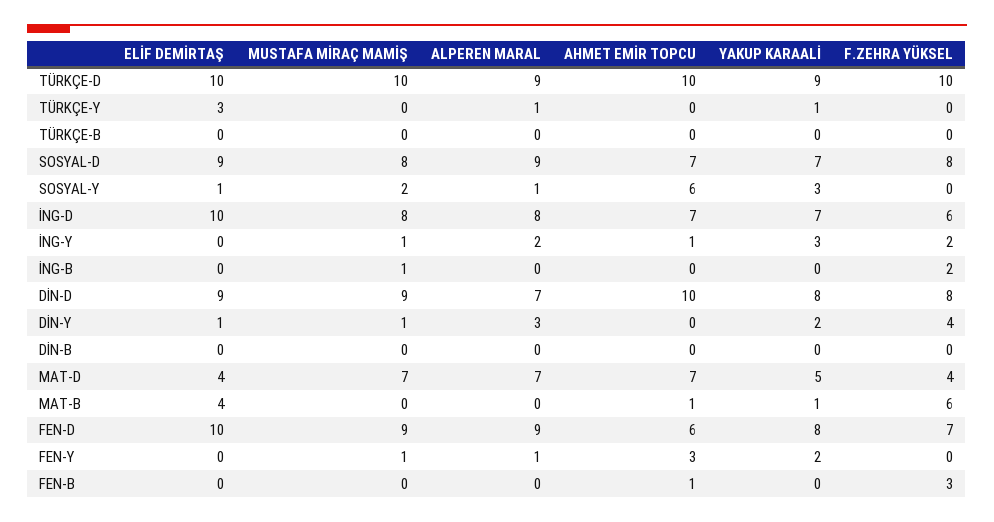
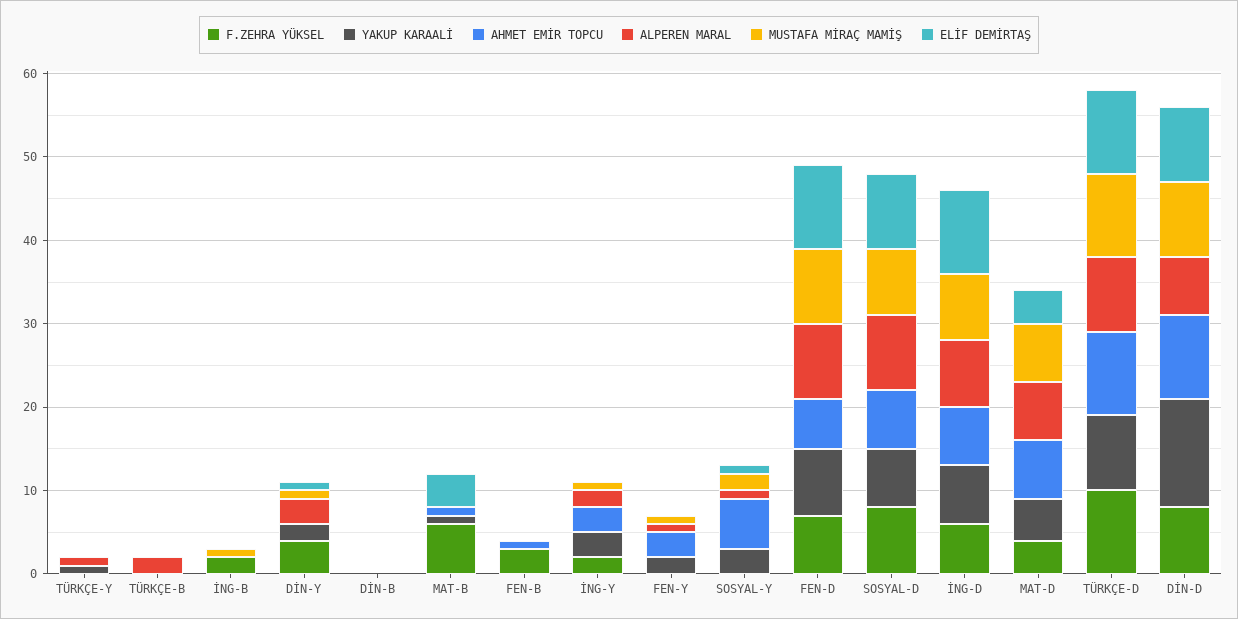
ELİF DEMİRTAŞ, TÜRKÇE-Y: 3 -> 0
ALPEREN MARAL, TÜRKÇE-B: 0 -> 2
AHMET EMİR TOPCU, İNG-Y: 1 -> 3
YAKUP KARAALİ, DİN-D: 8 -> 13

